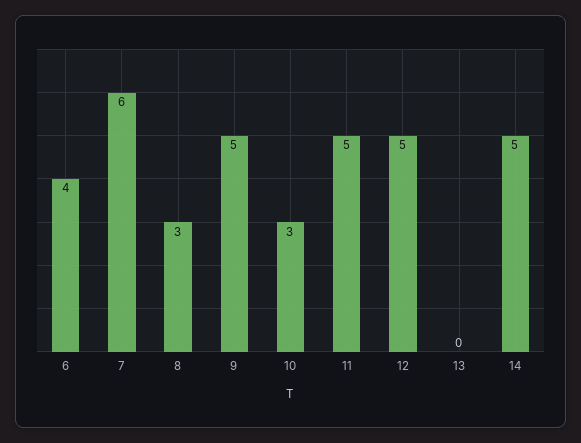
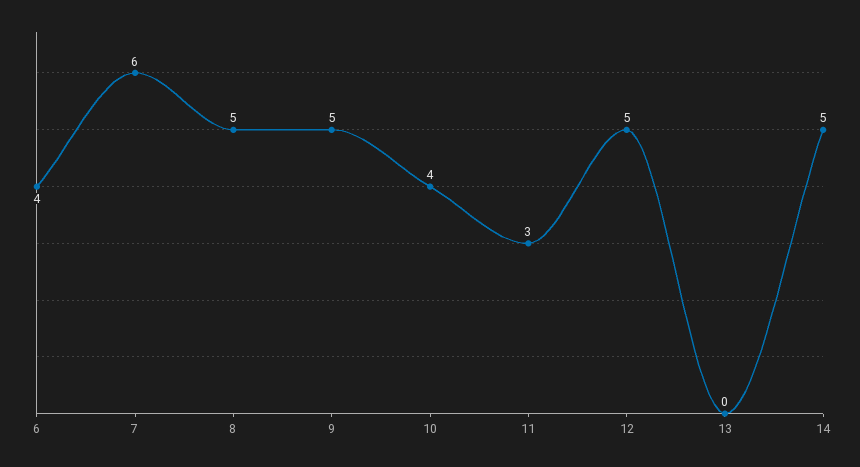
8: 3 -> 5
10: 3 -> 4
11: 5 -> 3

